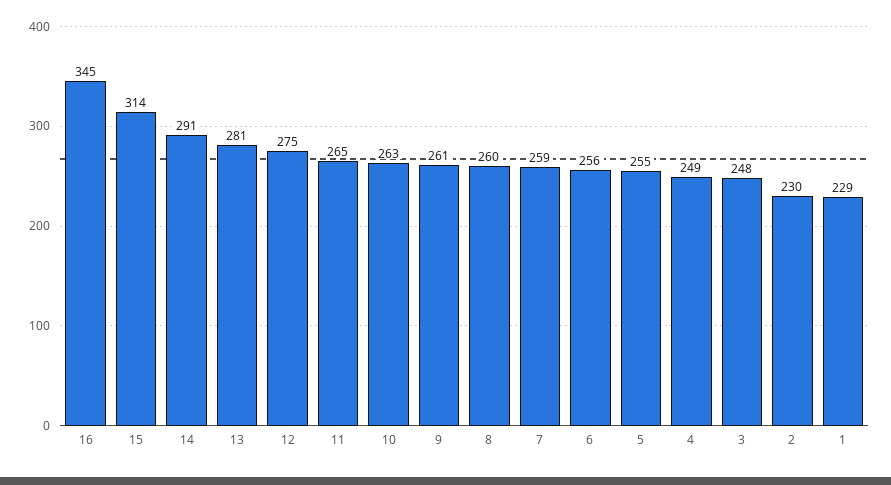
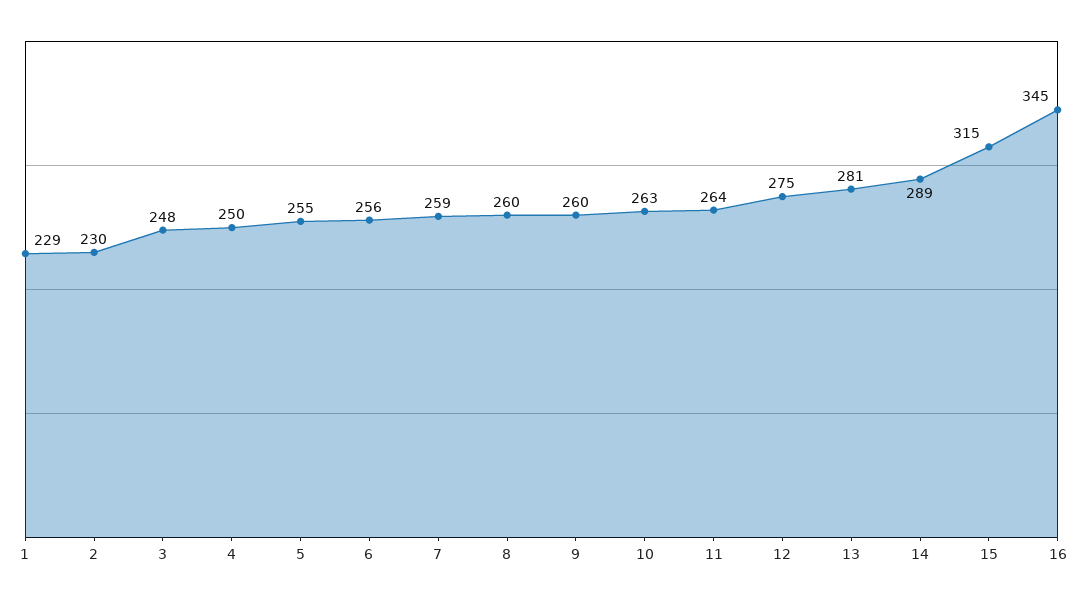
15: 314 -> 315
14: 291 -> 289
11: 265 -> 264
9: 261 -> 260
4: 249 -> 250

